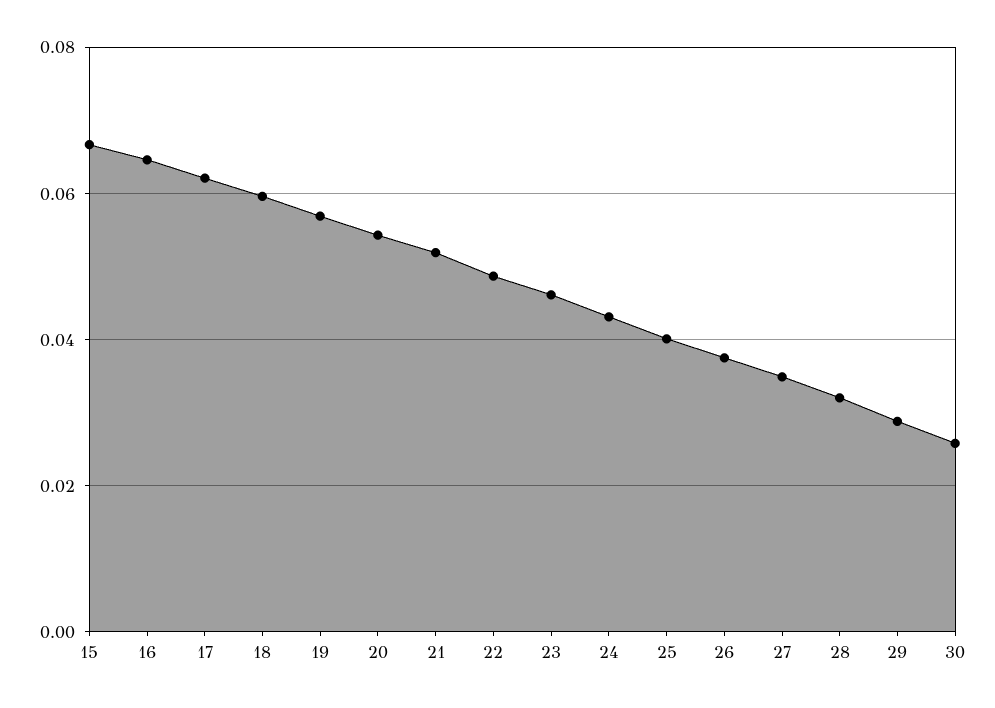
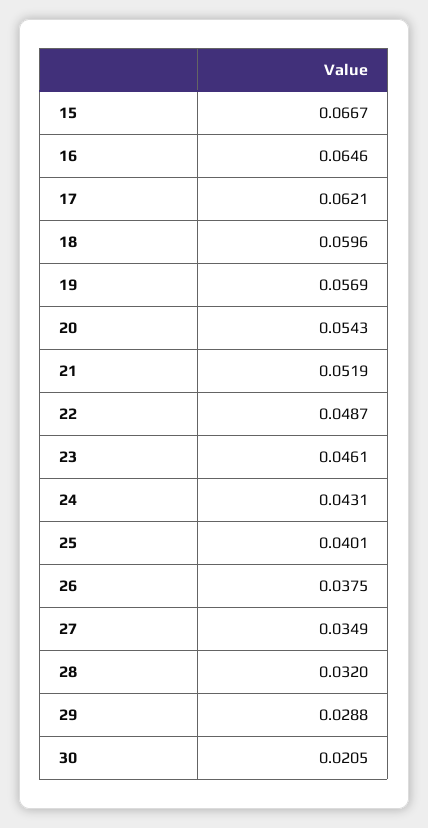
30: 0.026 -> 0.0205

